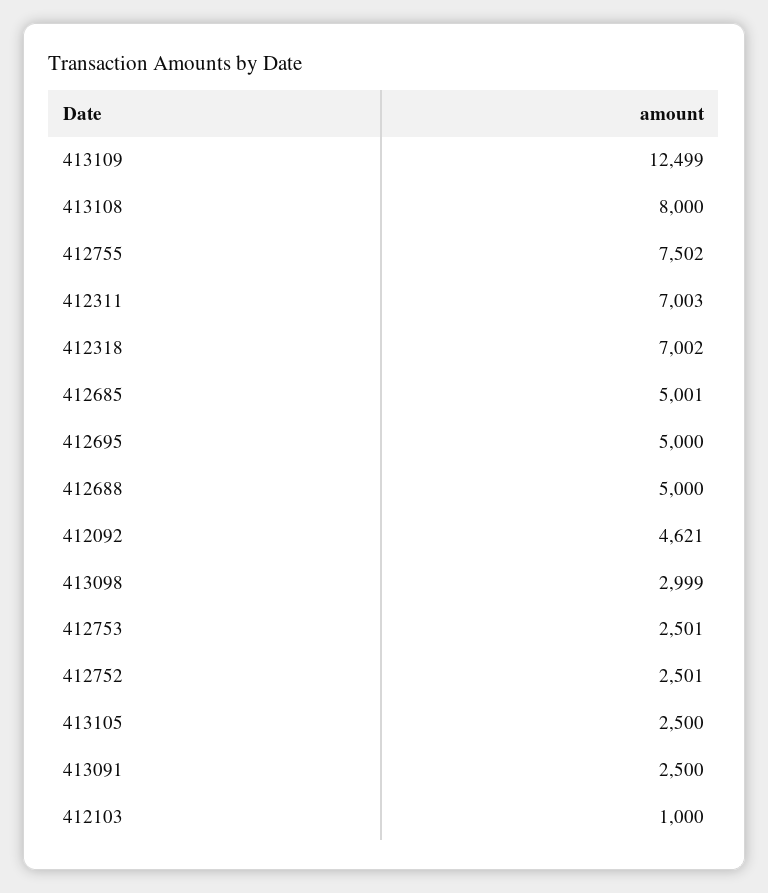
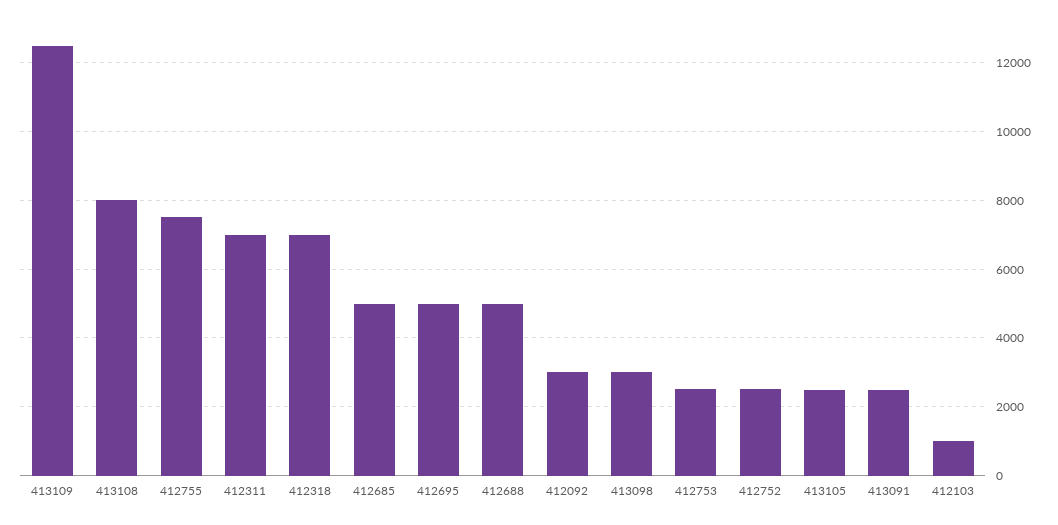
412092: 4621 -> 3000

